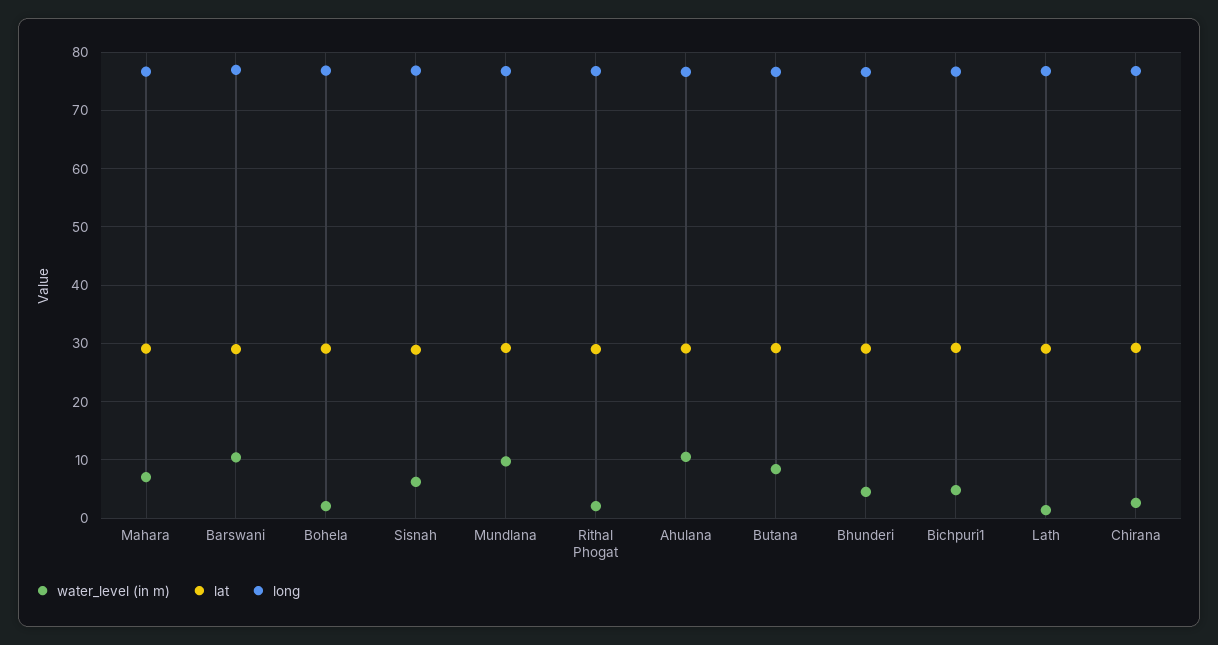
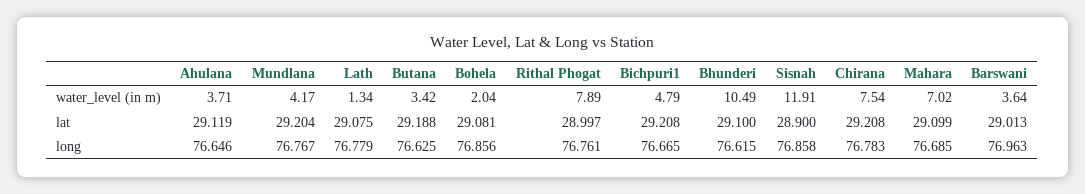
water_level (in m), Barswani: 10 -> 3.64
water_level (in m), Sisnah: 6 -> 11.91
water_level (in m), Mundlana: 10 -> 4.17
water_level (in m), Rithal Phogat: 2 -> 7.89
water_level (in m), Ahulana: 10 -> 3.71
water_level (in m), Butana: 8 -> 3.42
water_level (in m), Bhunderi: 4 -> 10.49
water_level (in m), Chirana: 2 -> 7.54

